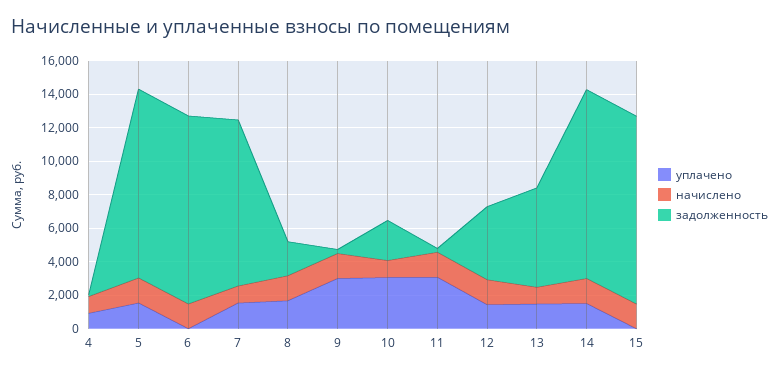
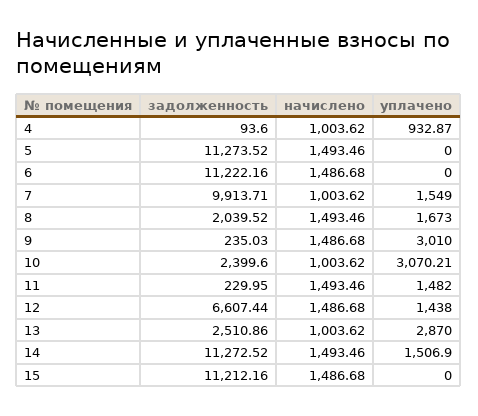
уплачено, 5: 1500 -> 0
уплачено, 11: 3000 -> 1482
задолженность, 12: 4500 -> 6607.44
уплачено, 13: 1500 -> 2870
задолженность, 13: 6000 -> 2510.86

